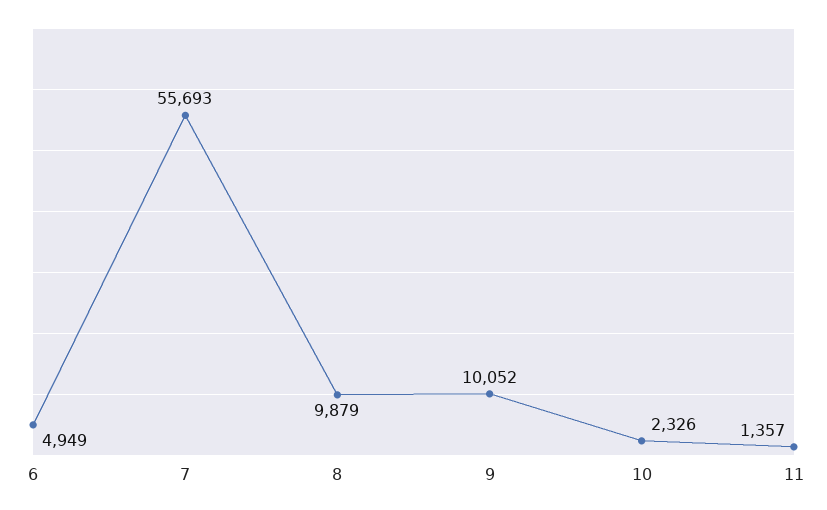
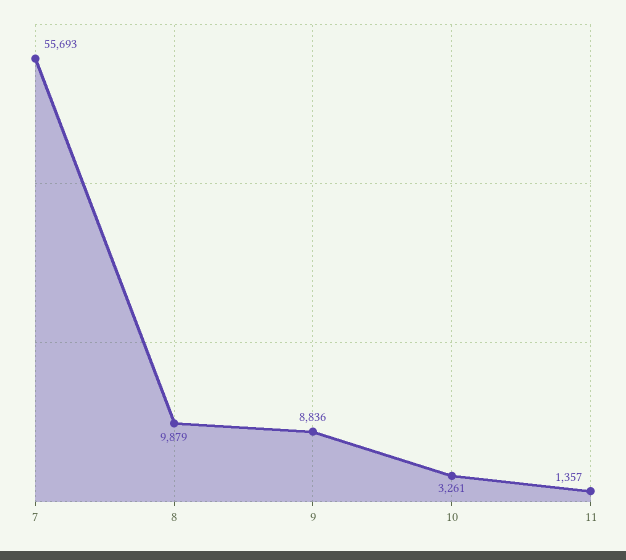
6: 4949 -> none
9: 10052 -> 8836
10: 2326 -> 3261

